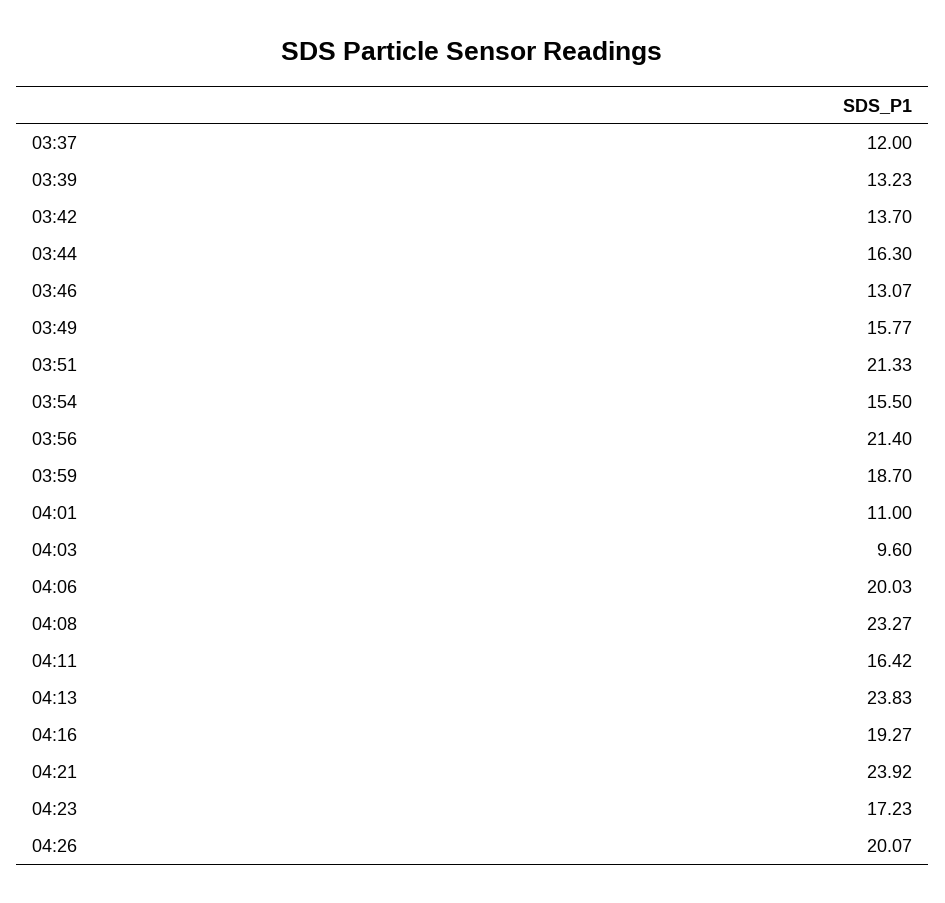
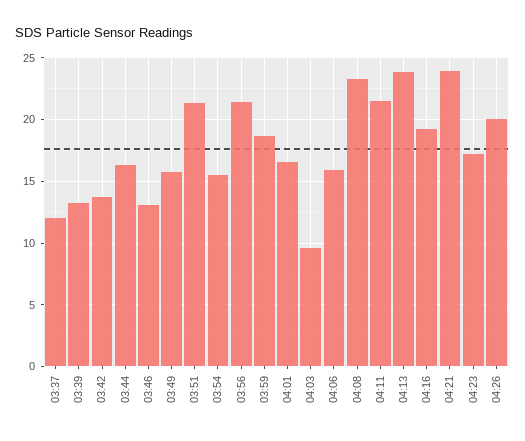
04:01: 11 -> 16.5
04:06: 20.03 -> 16
04:11: 16.42 -> 21.5

